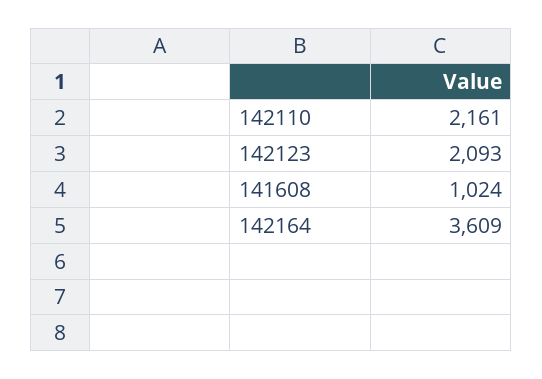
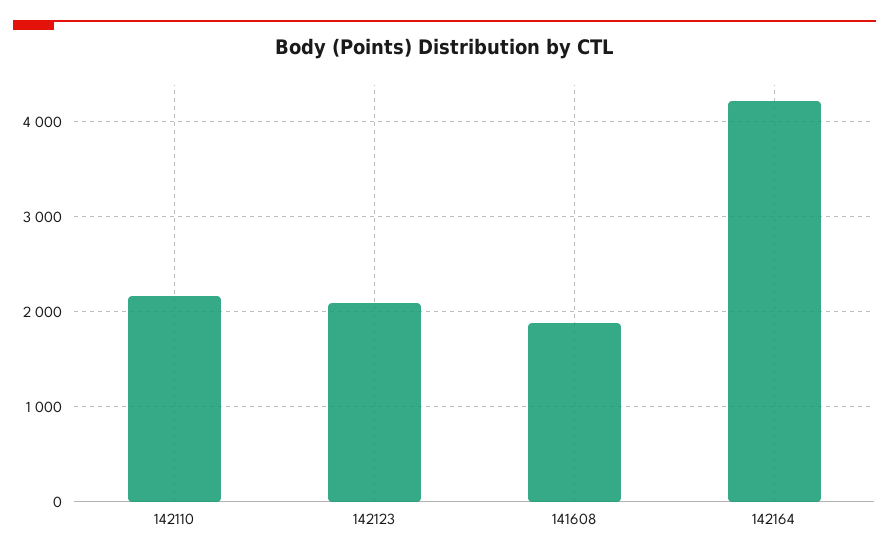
141608: 1024 -> 1900
142164: 3609 -> 4200

